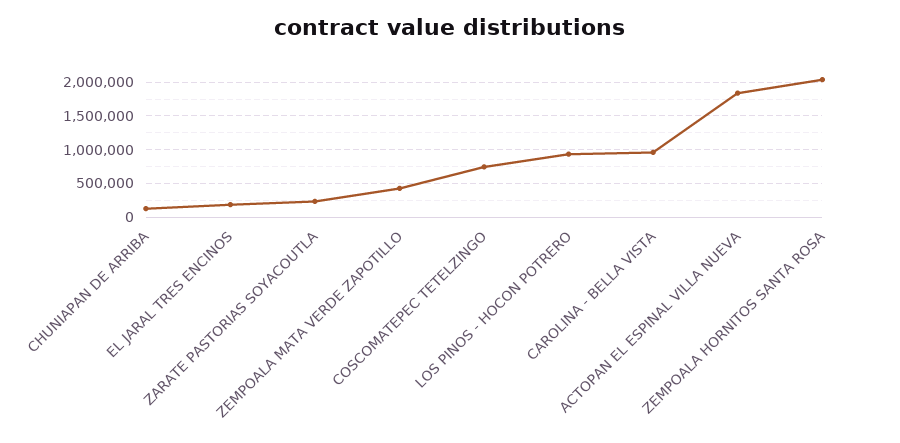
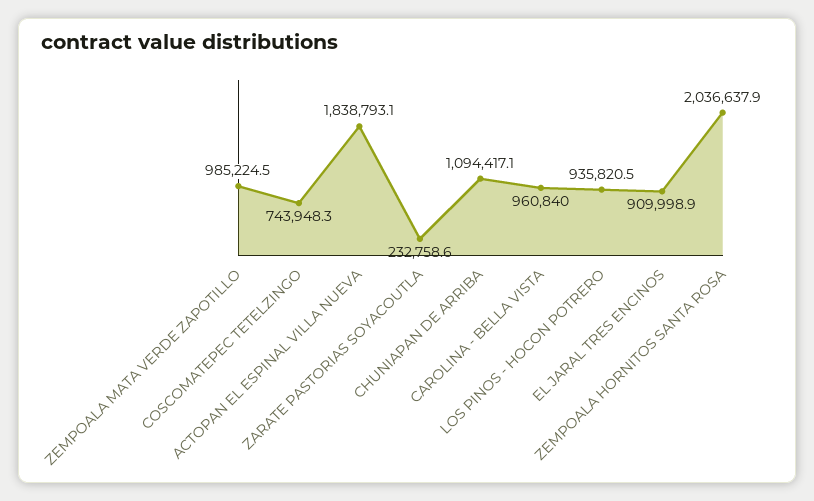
CHUNIAPAN DE ARRIBA: 100000 -> 1094417.1
EL JARAL TRES ENCINOS: 200000 -> 909998.9
ZEMPOALA MATA VERDE ZAPOTILLO: 400000 -> 985224.5

